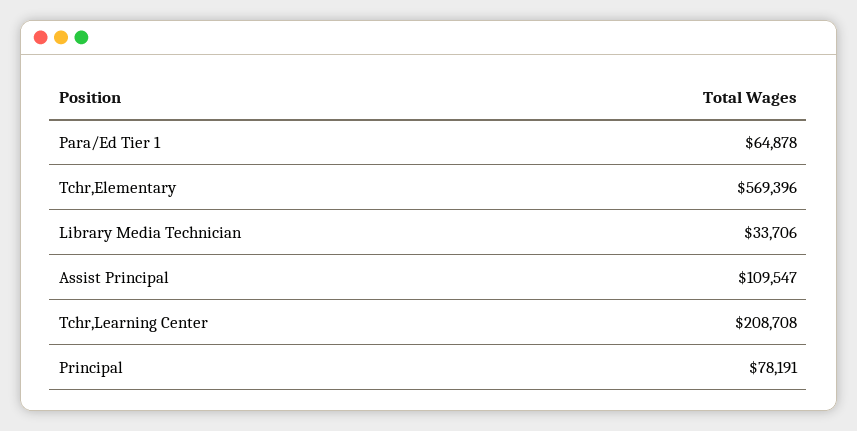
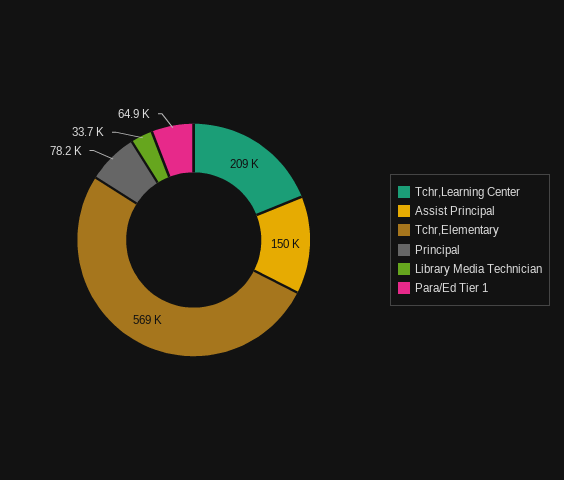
Assist Principal: 109547 -> 150000

